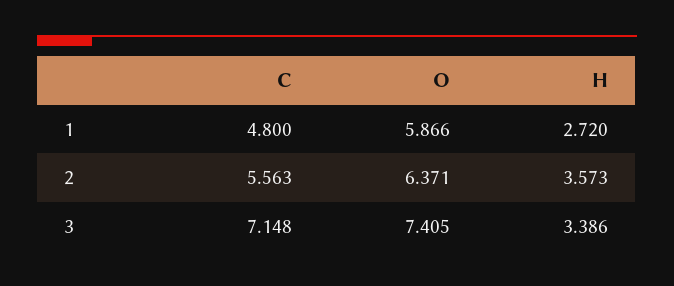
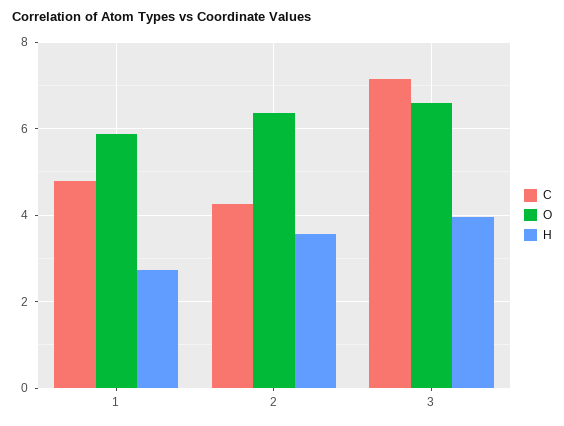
C, 2: 5.563 -> 4.2
O, 3: 7.405 -> 6.6
H, 3: 3.386 -> 4

